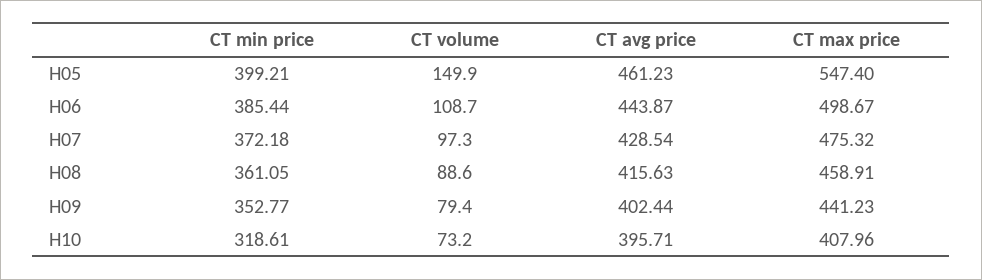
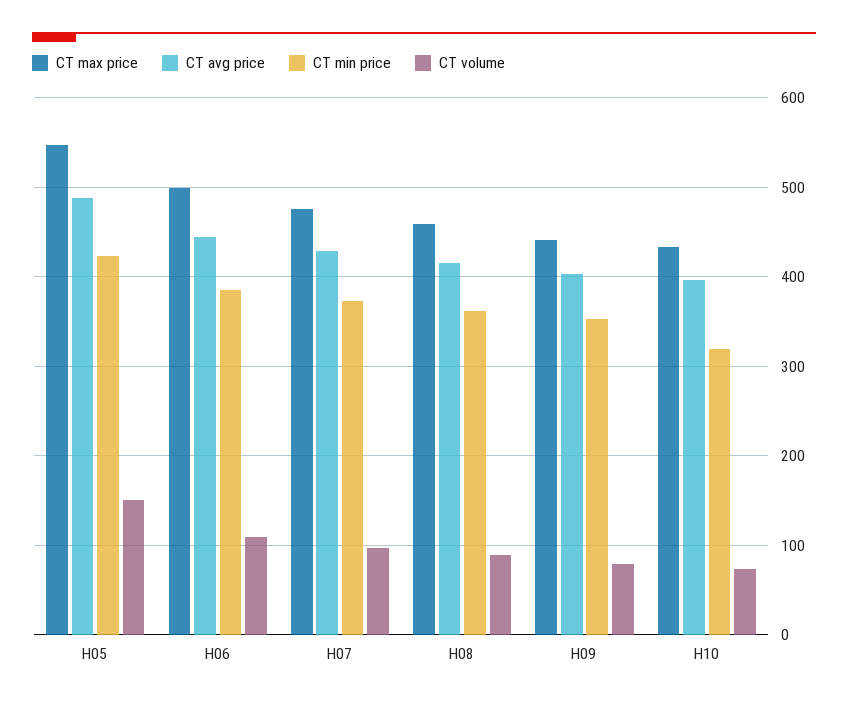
CT min price, H05: 399.21 -> 420
CT avg price, H05: 461.23 -> 490
CT max price, H10: 407.96 -> 430

